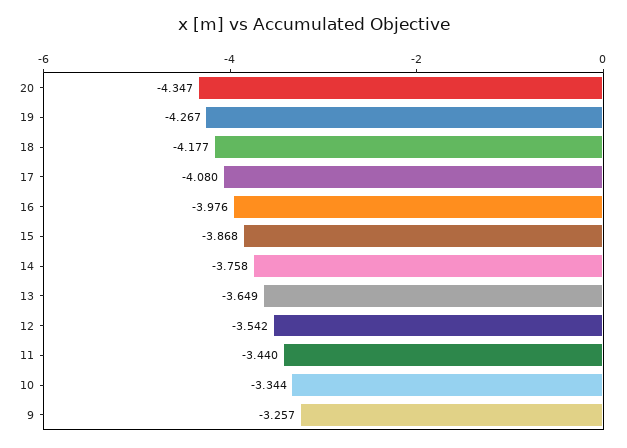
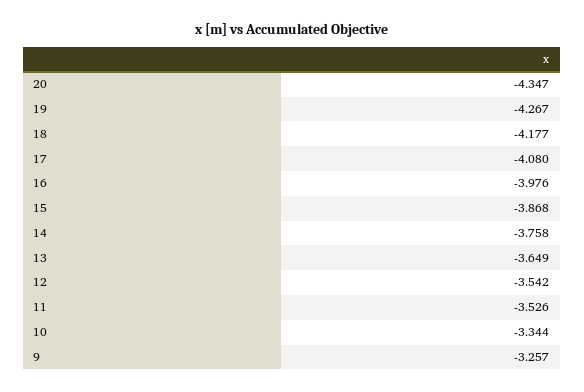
11: -3.44 -> -3.526

